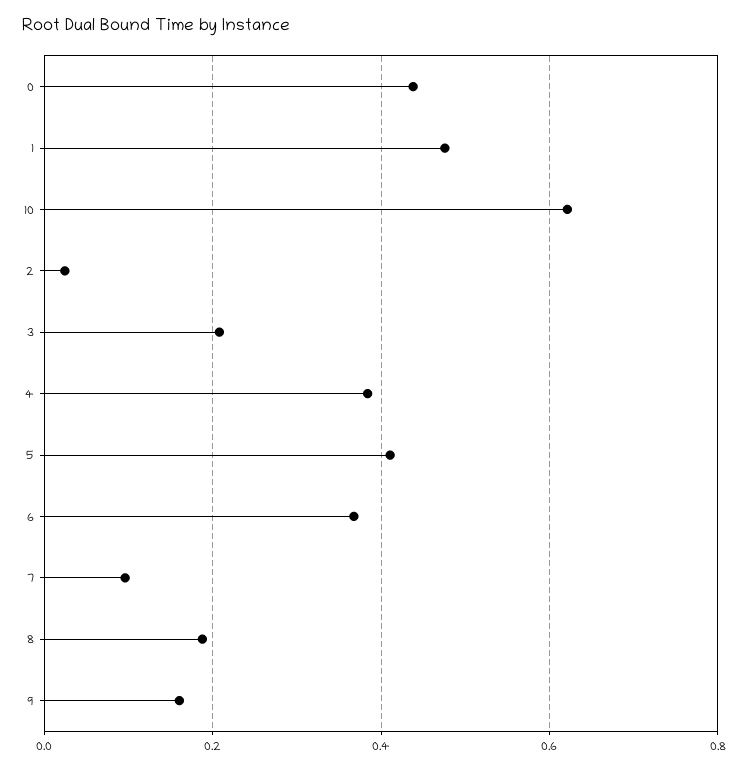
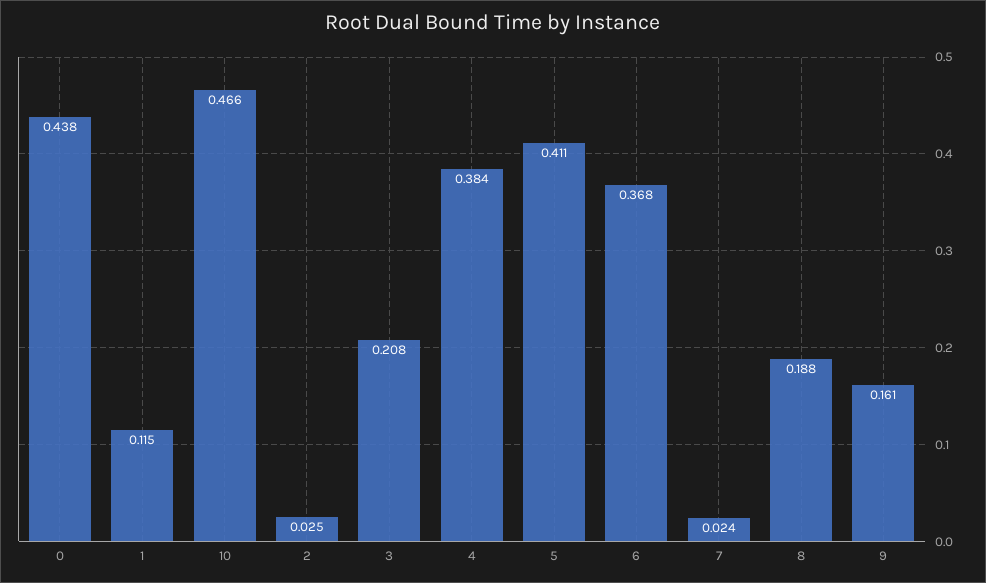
1: 0.48 -> 0.115
10: 0.62 -> 0.466
7: 0.1 -> 0.024

